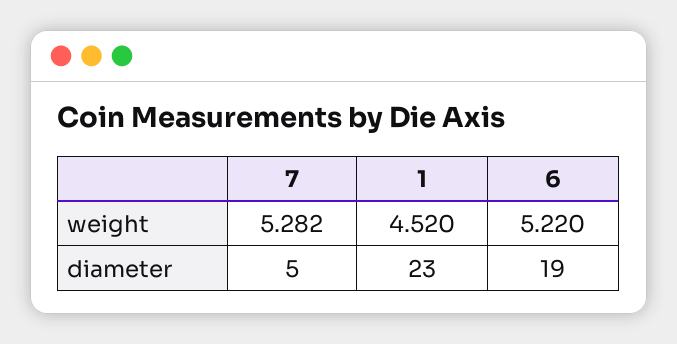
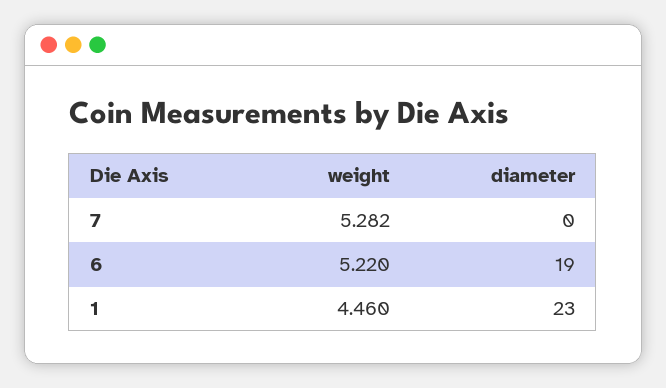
1, weight: 4.52 -> 4.46
7, diameter: 5 -> 0

